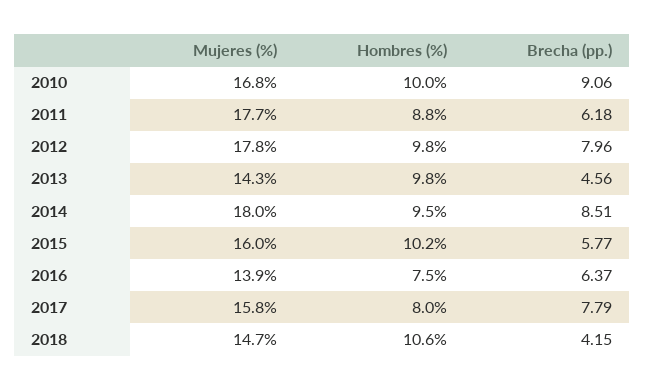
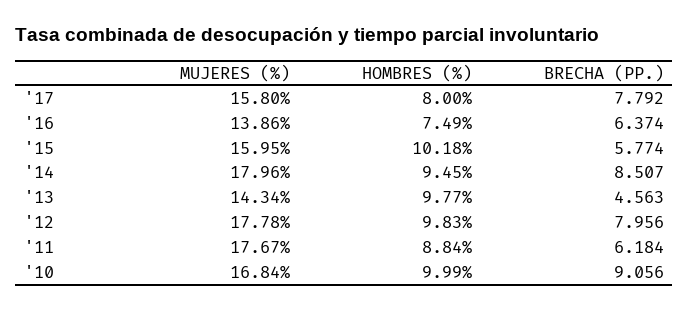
Mujeres (%), 2018: 14.7 -> none
Hombres (%), 2018: 10.6 -> none
Brecha (pp.), 2018: 4.15 -> none

